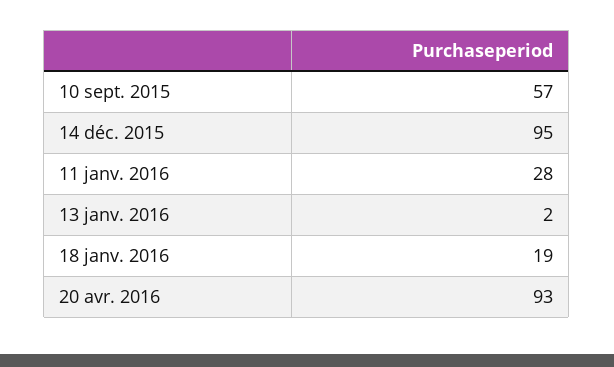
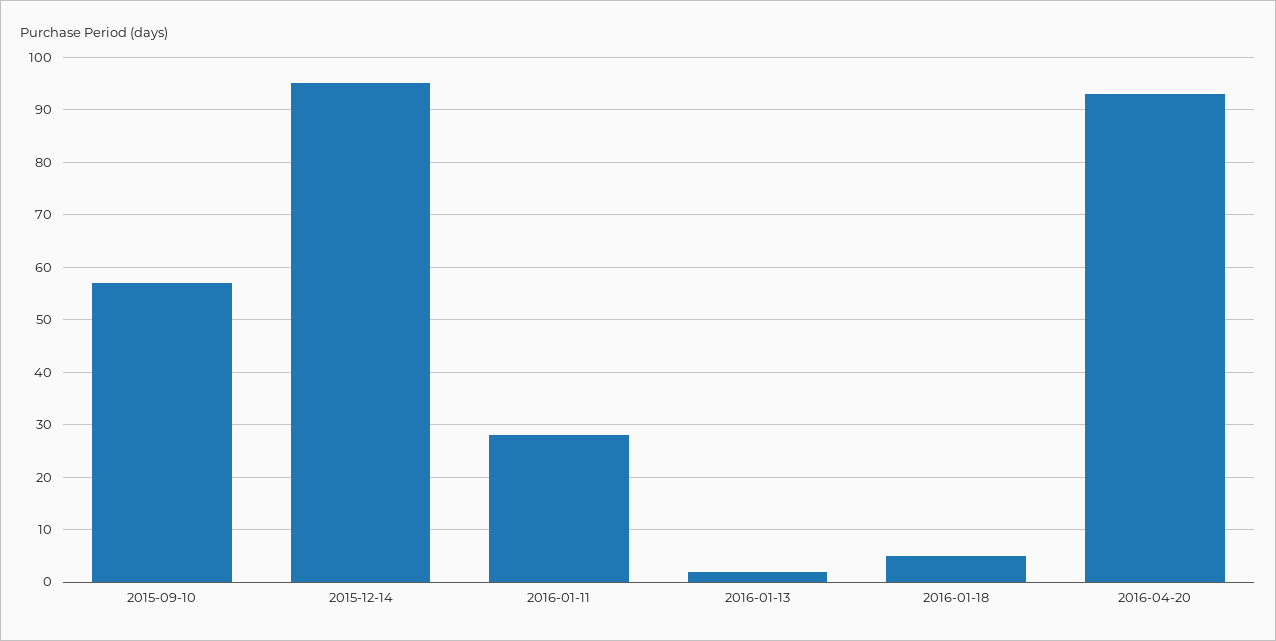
18 janv. 2016: 19 -> 5

